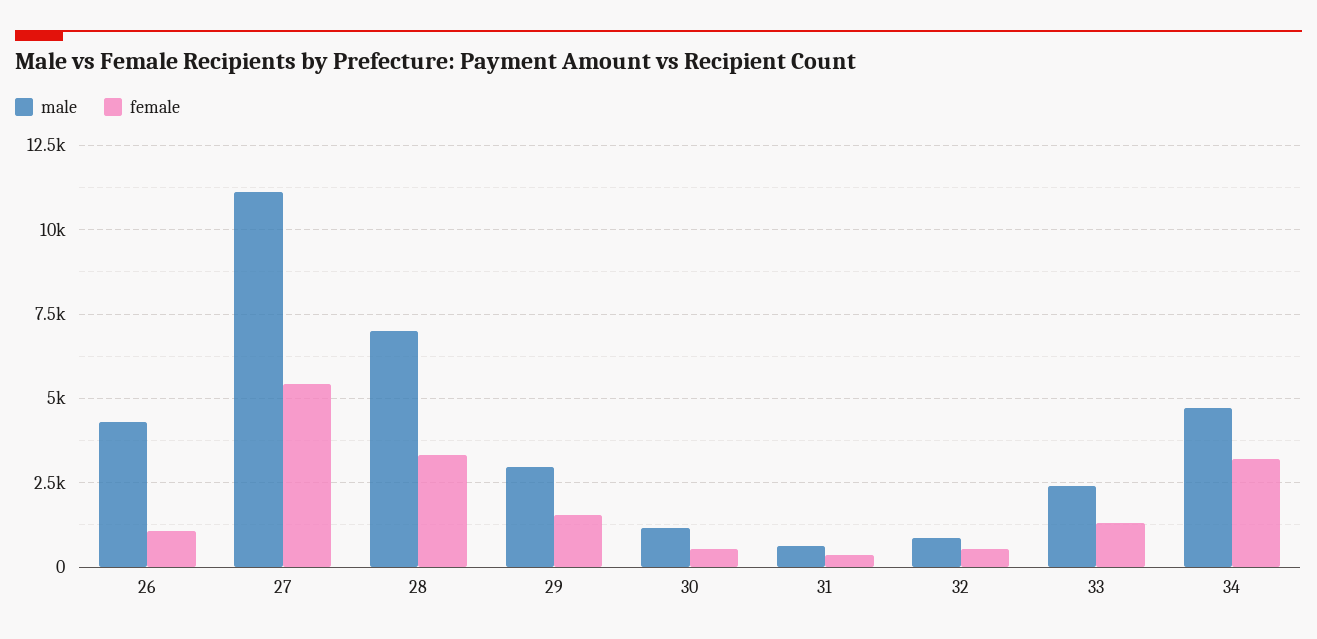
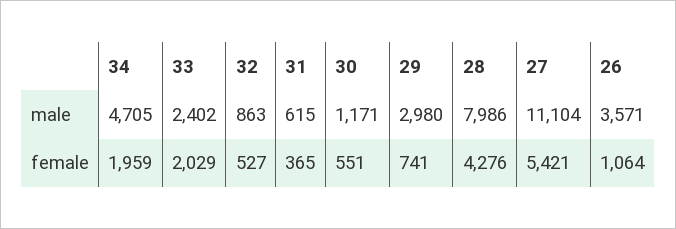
male, 26: 4250 -> 3571
male, 28: 7000 -> 7986
female, 28: 3250 -> 4276
female, 29: 1500 -> 741
female, 33: 1250 -> 2029
female, 34: 3250 -> 1959

